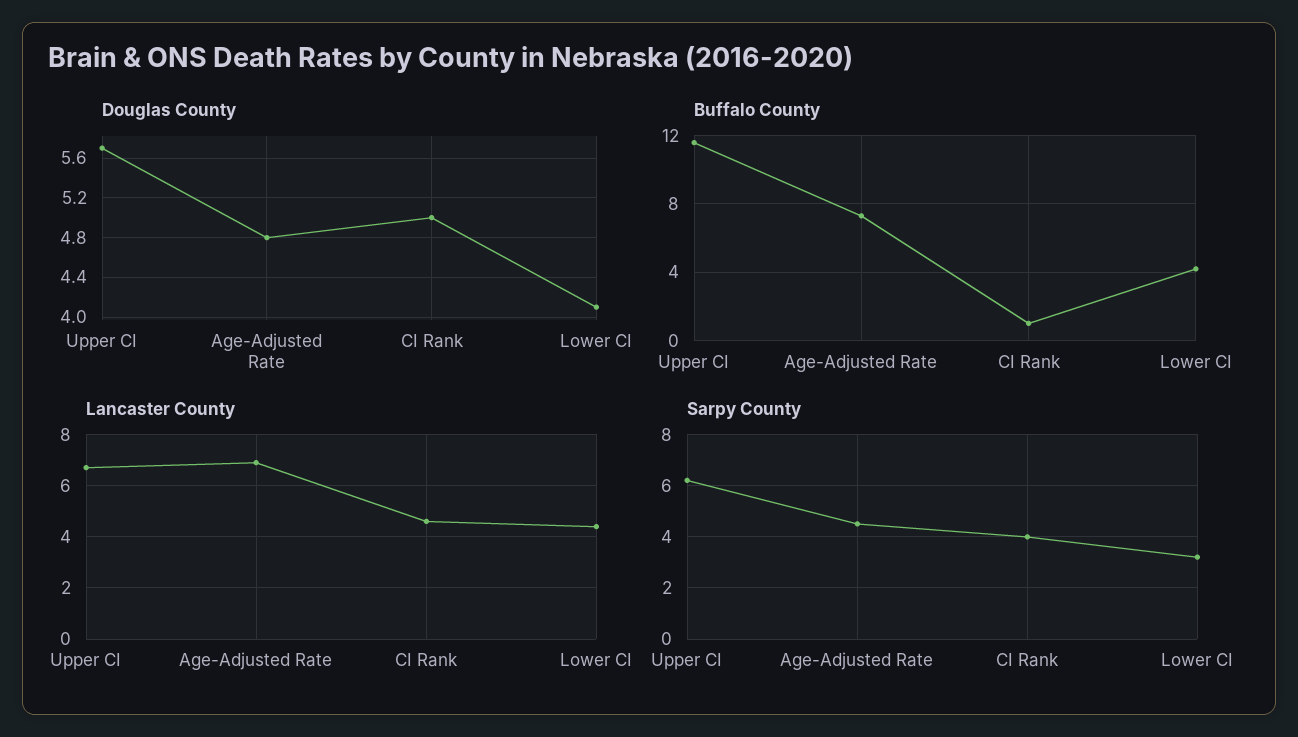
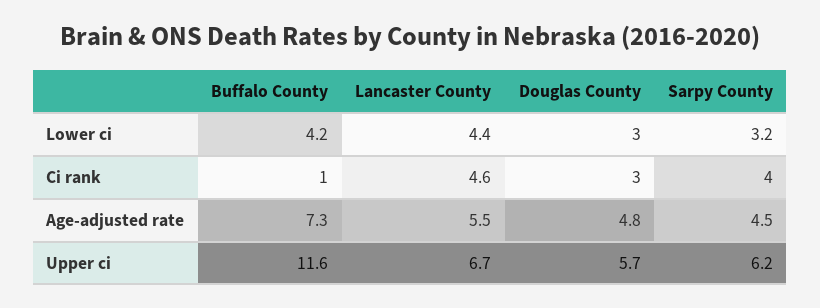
Douglas County, CI Rank: 5 -> 3
Douglas County, Lower CI: 4.1 -> 3
Lancaster County, Age-Adjusted Rate: 7 -> 5.5

